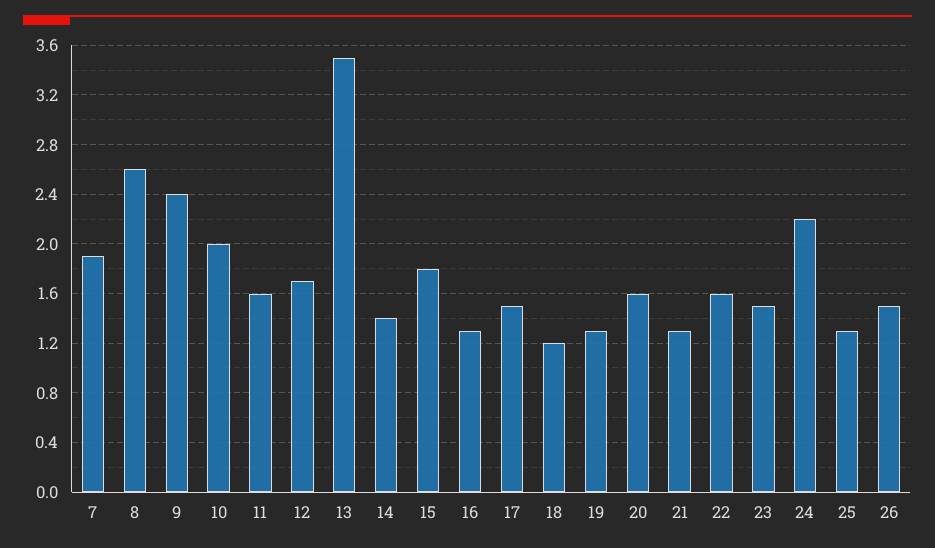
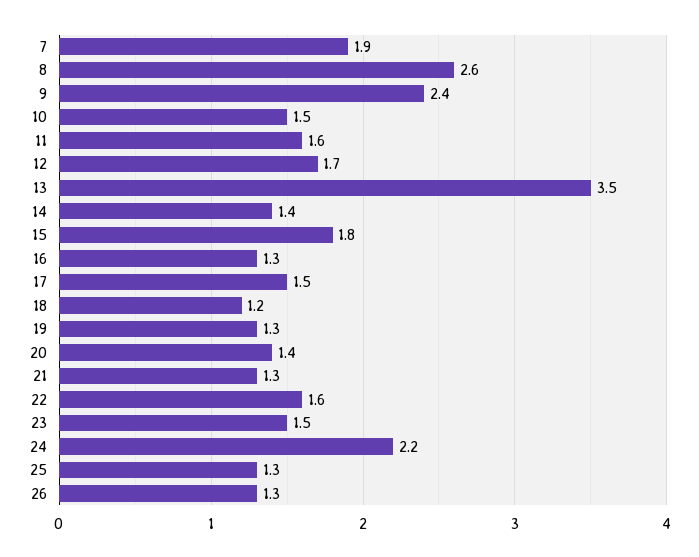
10: 2 -> 1.5
20: 1.6 -> 1.4
26: 1.5 -> 1.3

